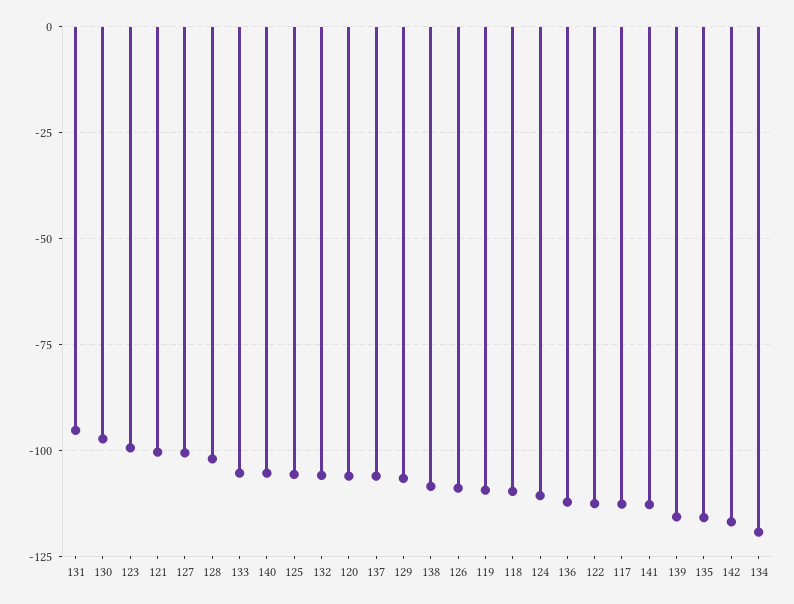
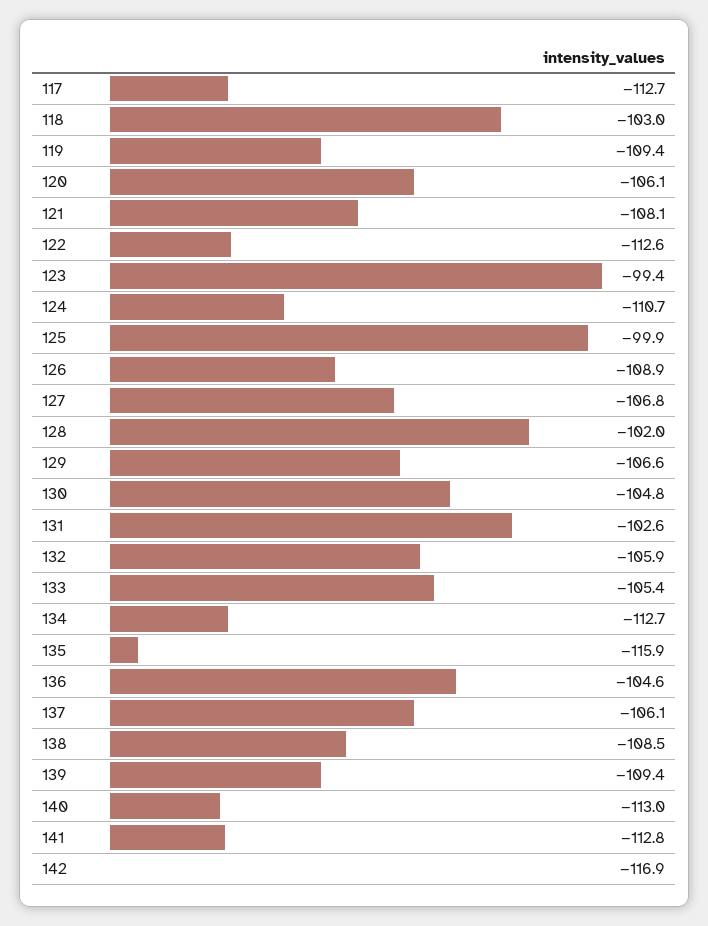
131: -95 -> -102.6
130: -97.5 -> -104.8
121: -100 -> -108.1
127: -100 -> -106.8
140: -105 -> -113
125: -105 -> -99.9
118: -110 -> -103
136: -112.5 -> -104.6
139: -115 -> -109.4
134: -120 -> -112.7

